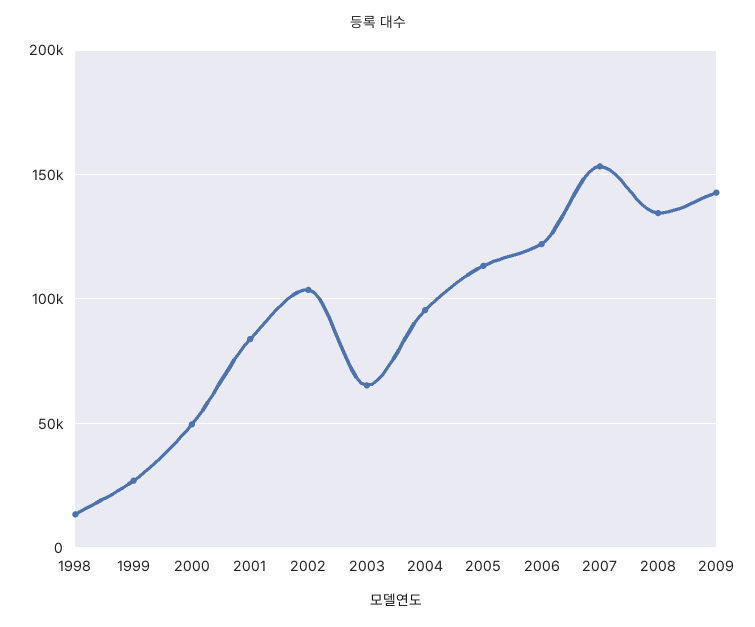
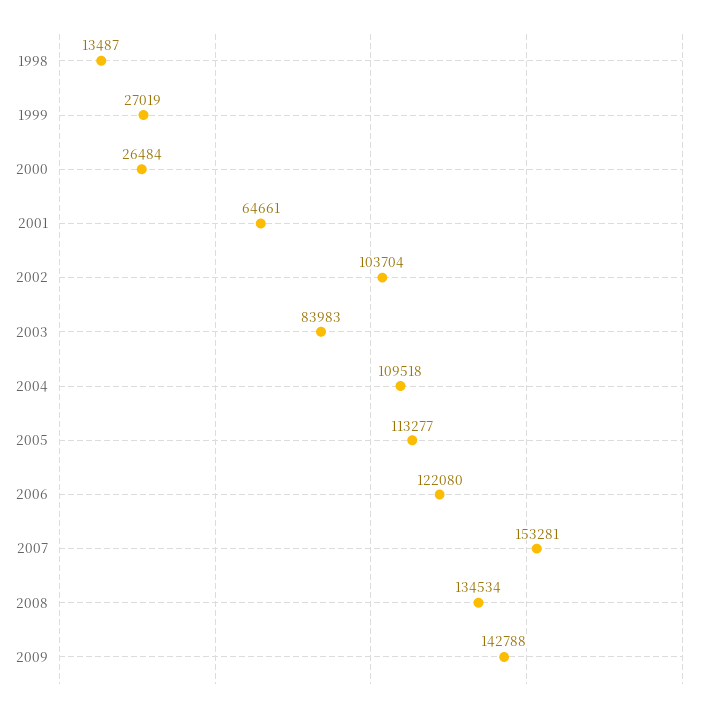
2000: 50000 -> 26484
2001: 85000 -> 64661
2003: 65000 -> 83983
2004: 95000 -> 109518

